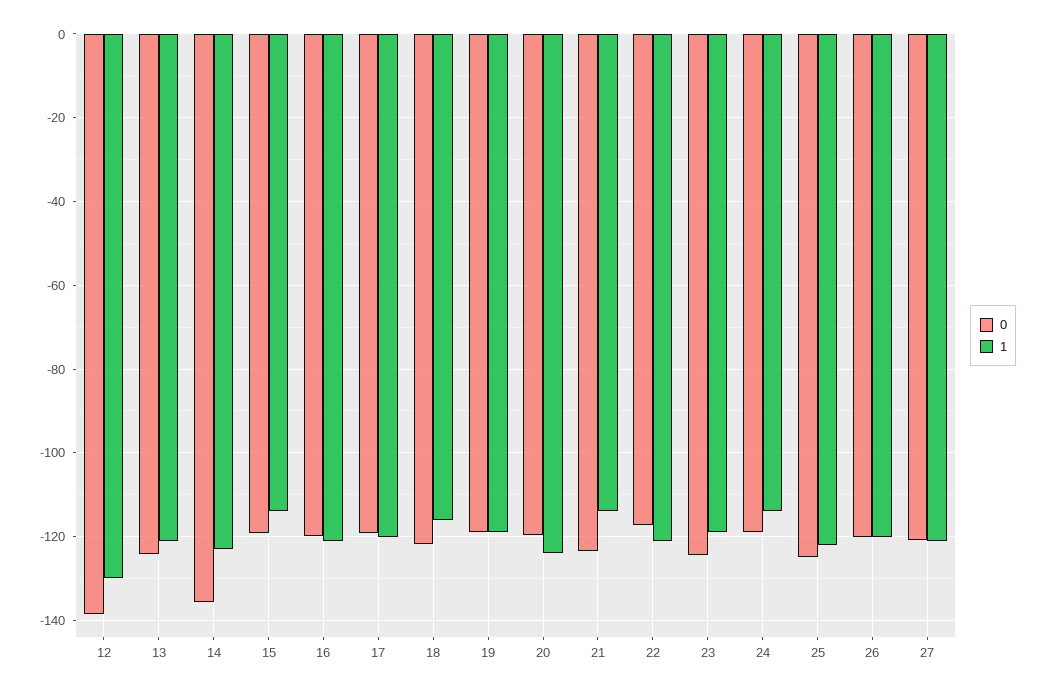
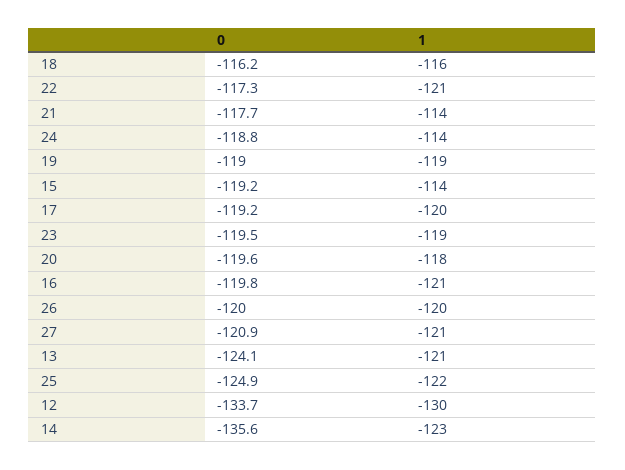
0, 12: -138 -> -133.7
0, 18: -122 -> -116.2
1, 20: -124 -> -118
0, 21: -124 -> -117.7
0, 23: -124 -> -119.5

